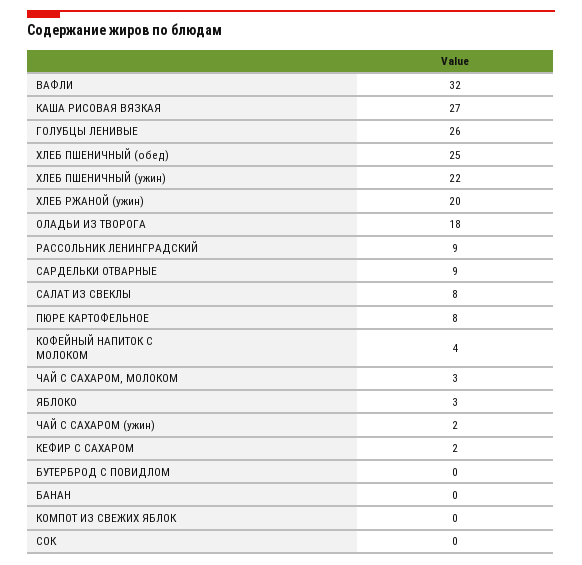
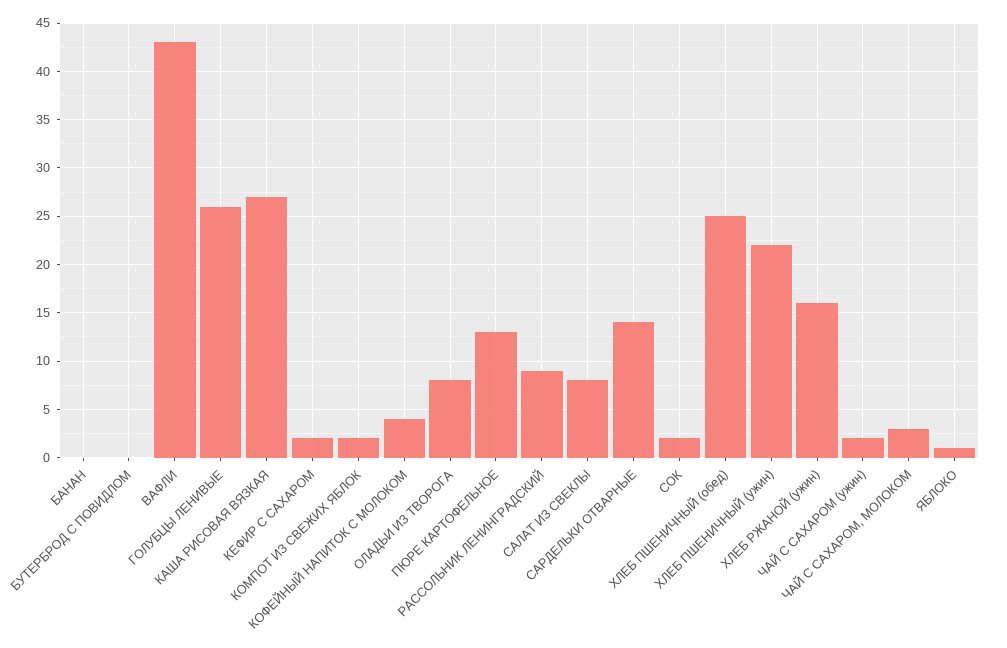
ВАФЛИ: 32 -> 43
ХЛЕБ РЖАНОЙ (ужин): 20 -> 16
ОЛАДЬИ ИЗ ТВОРОГА: 18 -> 8
САРДЕЛЬКИ ОТВАРНЫЕ: 9 -> 14
ПЮРЕ КАРТОФЕЛЬНОЕ: 8 -> 13
ЯБЛОКО: 3 -> 1
КОМПОТ ИЗ СВЕЖИХ ЯБЛОК: 0 -> 2
СОК: 0 -> 2

